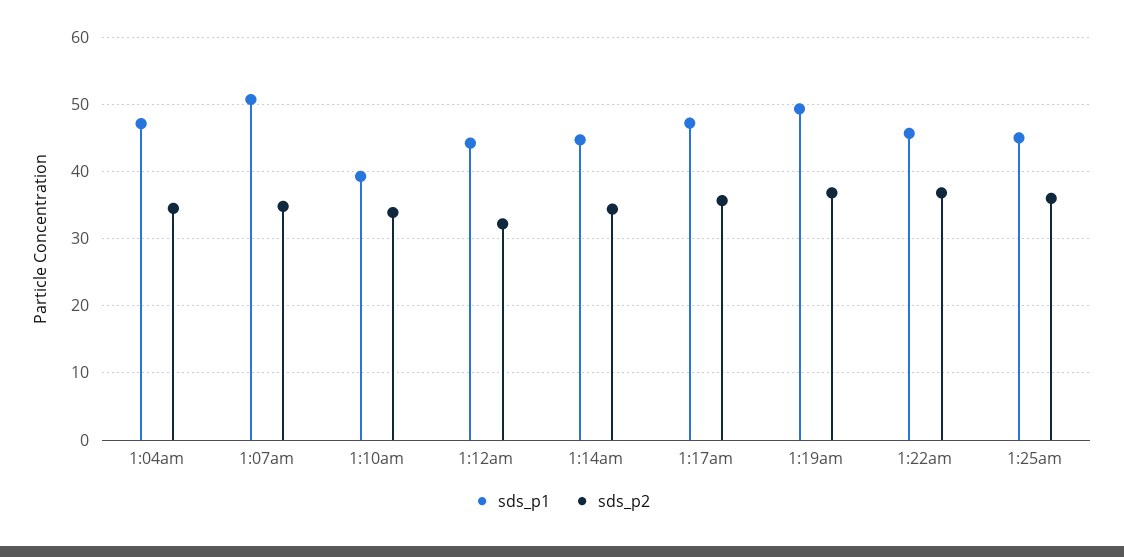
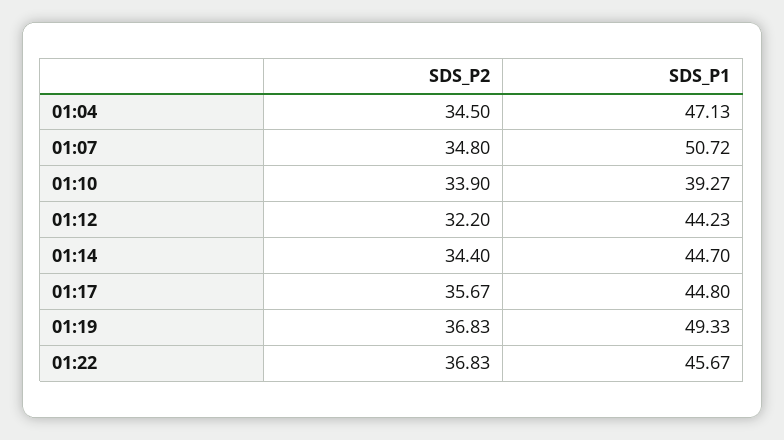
sds_p1, 1:17am: 47 -> 44.8
sds_p1, 1:25am: 45 -> none
sds_p2, 1:25am: 36 -> none

